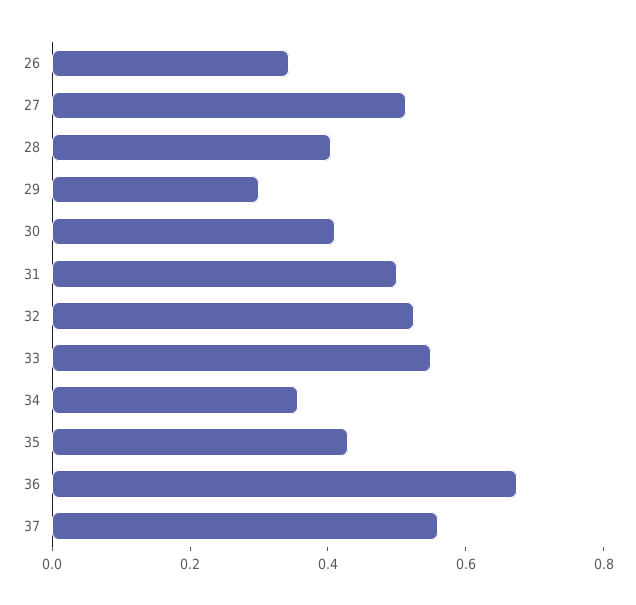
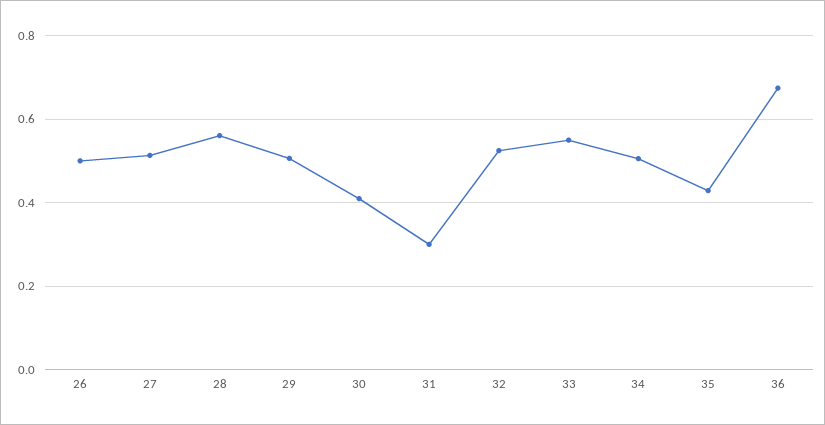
26: 0.35 -> 0.5
28: 0.4 -> 0.56
29: 0.3 -> 0.5
31: 0.5 -> 0.3
34: 0.35 -> 0.5
37: 0.55 -> none

